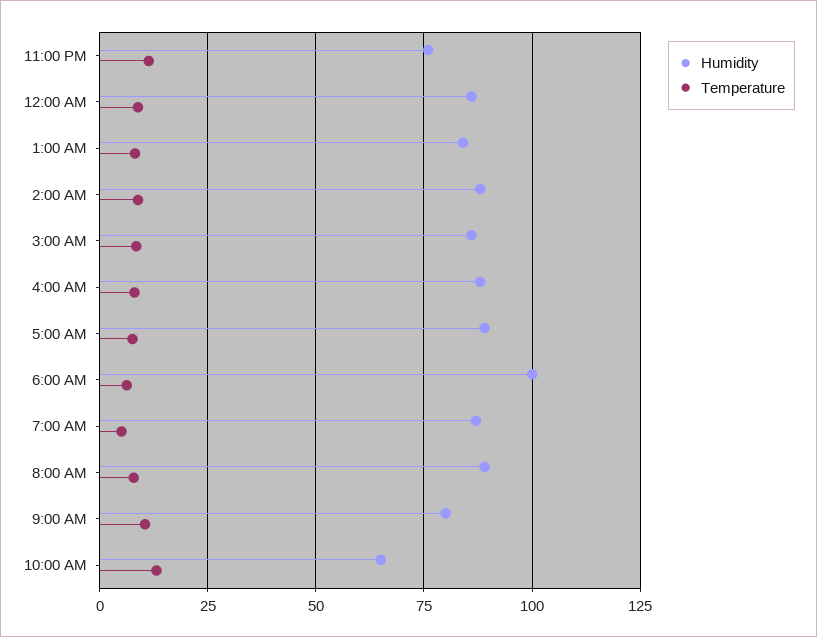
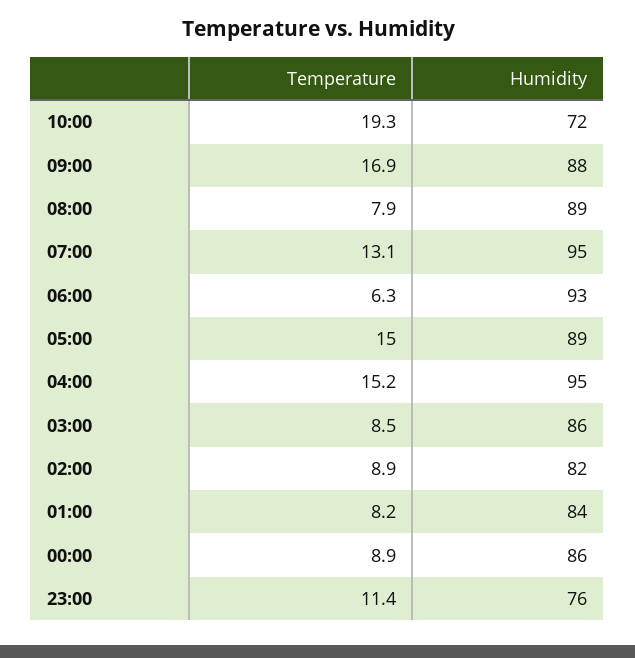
Humidity, 2:00 AM: 87.5 -> 82
Humidity, 4:00 AM: 87.5 -> 95
Temperature, 4:00 AM: 7.5 -> 15.2
Temperature, 5:00 AM: 7.5 -> 15
Humidity, 6:00 AM: 100 -> 93
Humidity, 7:00 AM: 87.5 -> 95
Temperature, 7:00 AM: 5 -> 13.1
Humidity, 9:00 AM: 80 -> 88
Temperature, 9:00 AM: 10 -> 16.9
Humidity, 10:00 AM: 65 -> 72
Temperature, 10:00 AM: 12.5 -> 19.3

